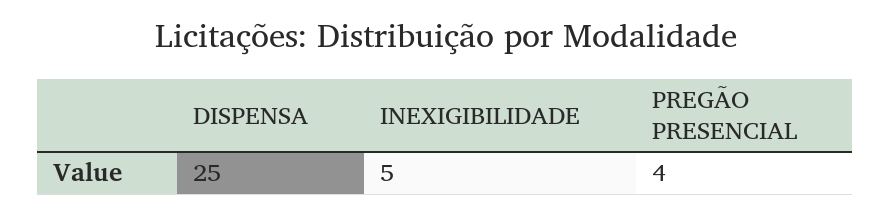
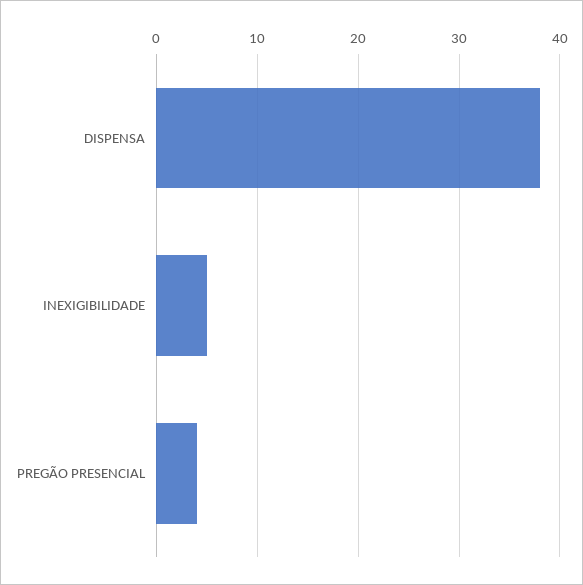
DISPENSA: 25 -> 38

